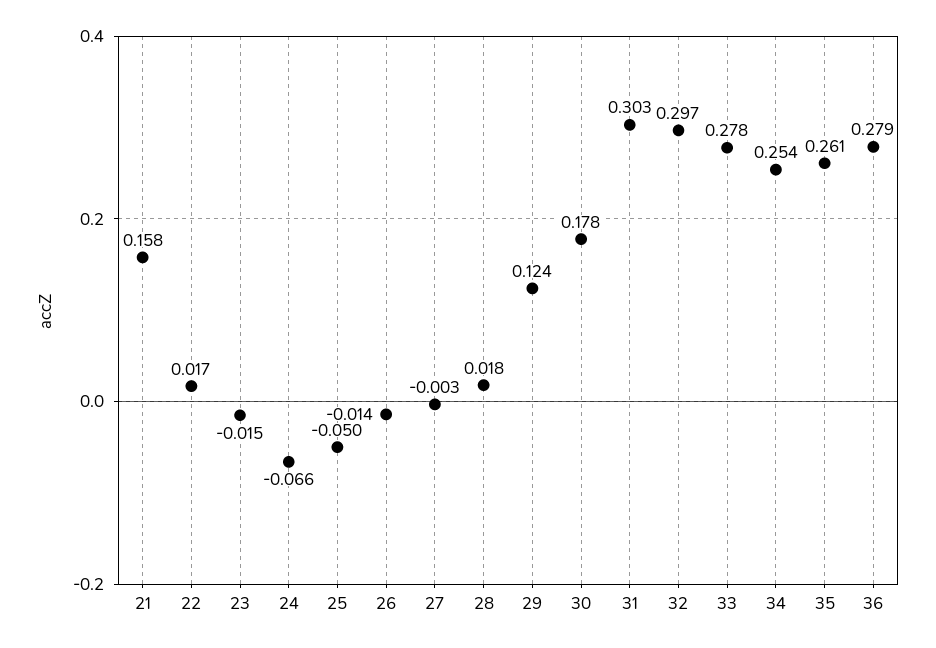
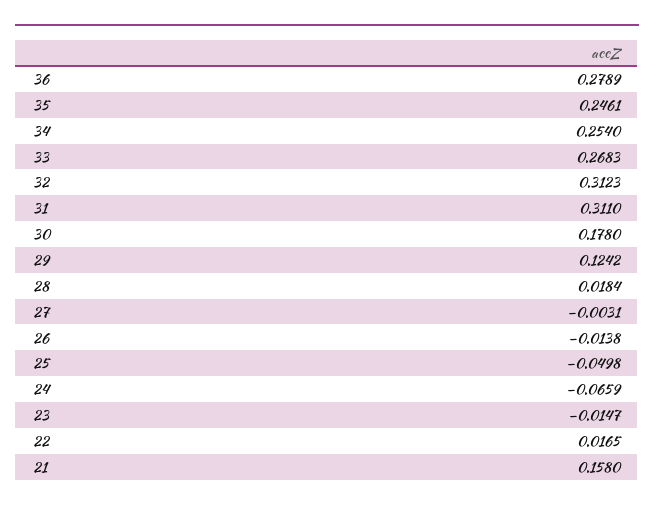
31: 0.303 -> 0.311
32: 0.297 -> 0.3123
33: 0.278 -> 0.2683
35: 0.261 -> 0.2461

